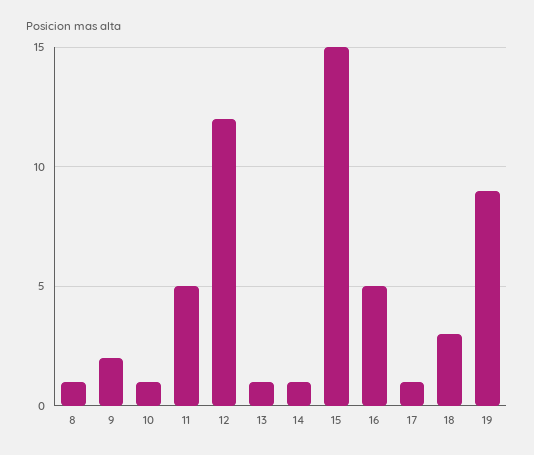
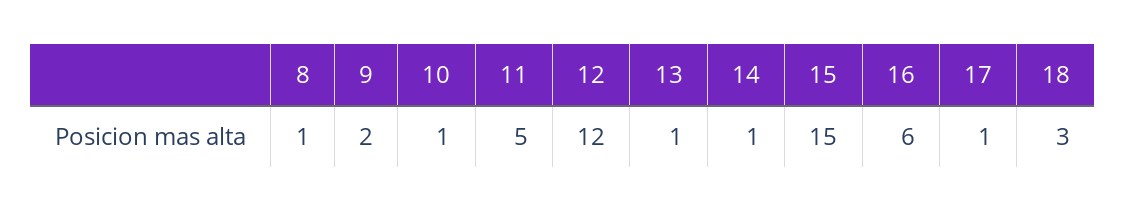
16: 5 -> 6
19: 9 -> none

